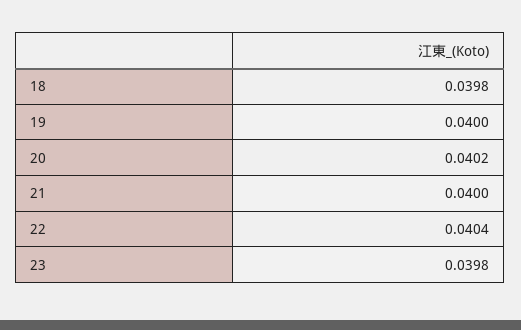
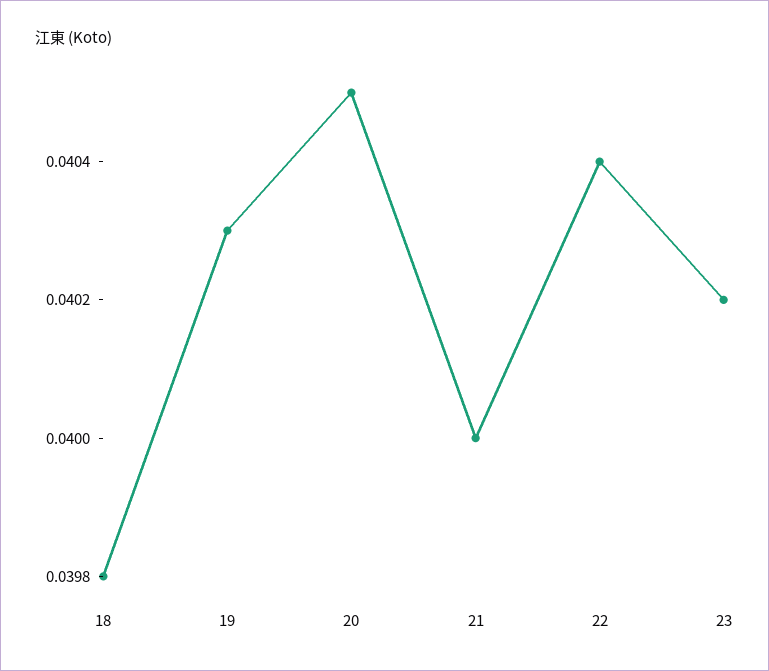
19: 0.04 -> 0.0403
20: 0.0402 -> 0.0405
23: 0.0398 -> 0.0402

